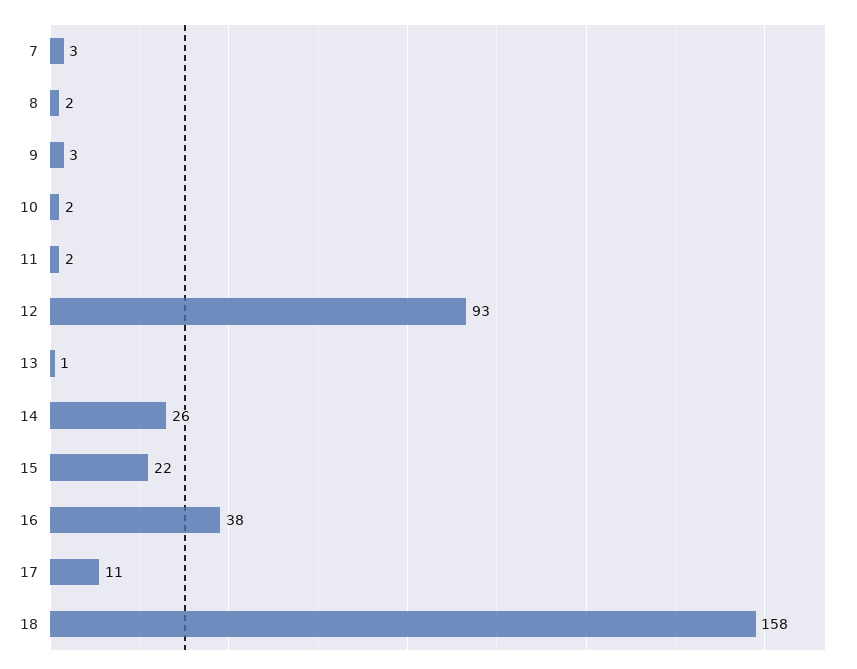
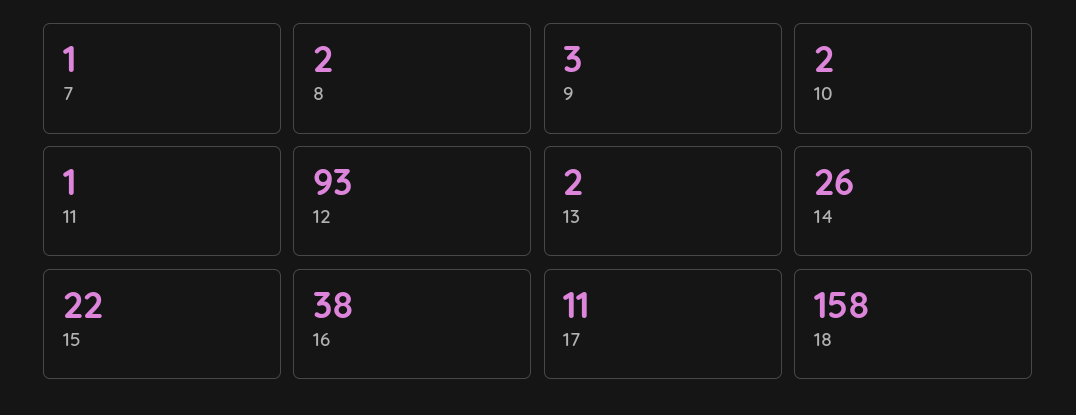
7: 3 -> 1
11: 2 -> 1
13: 1 -> 2

